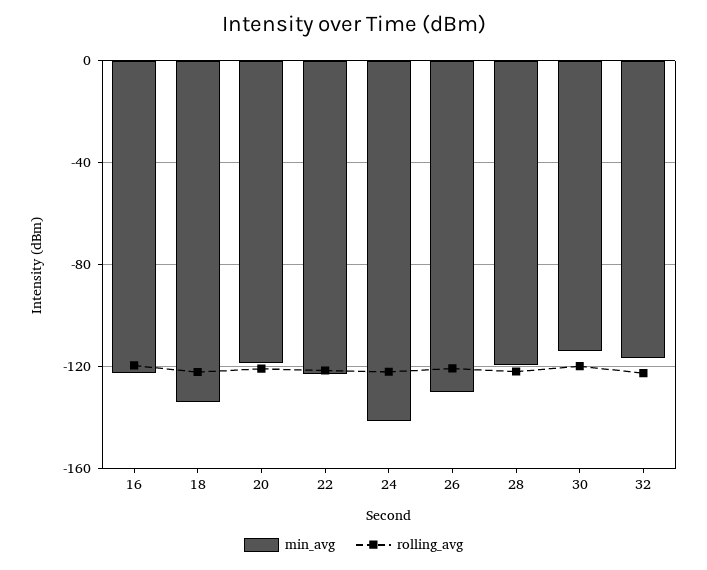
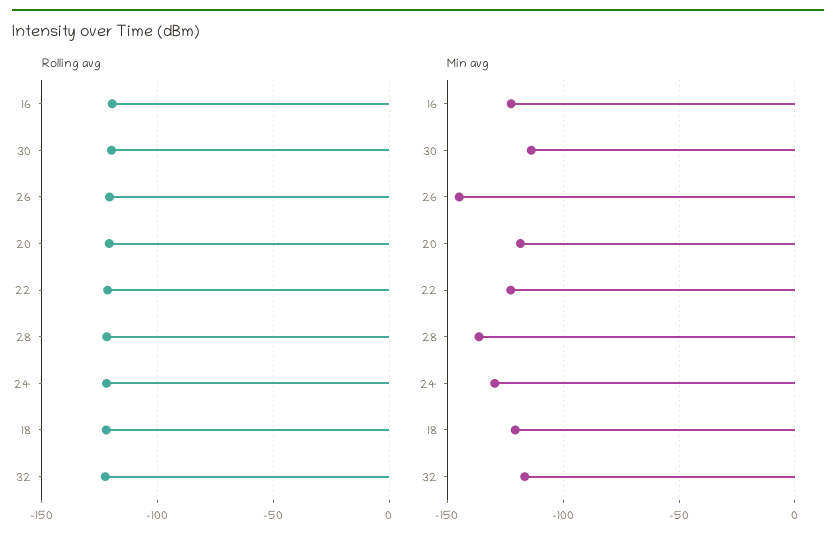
min_avg, 18: -135 -> -120
min_avg, 24: -140 -> -130
min_avg, 26: -130 -> -145
min_avg, 28: -120 -> -135

